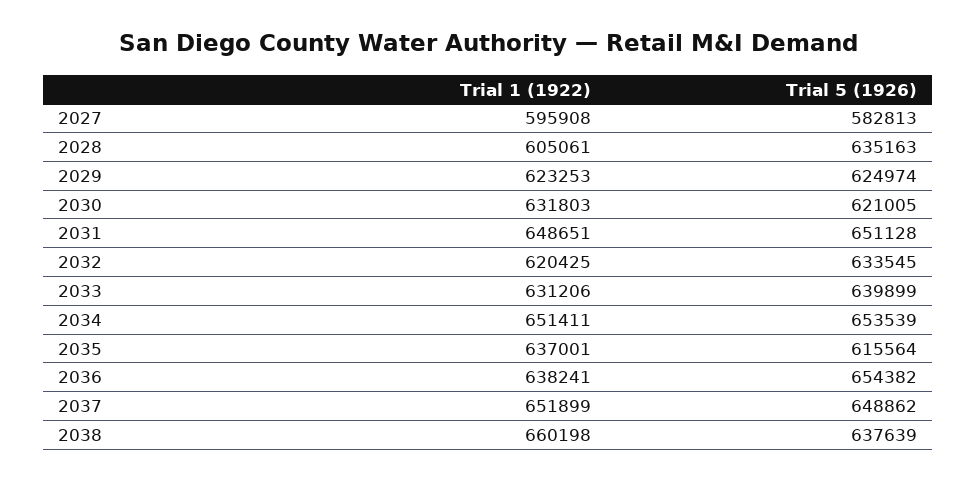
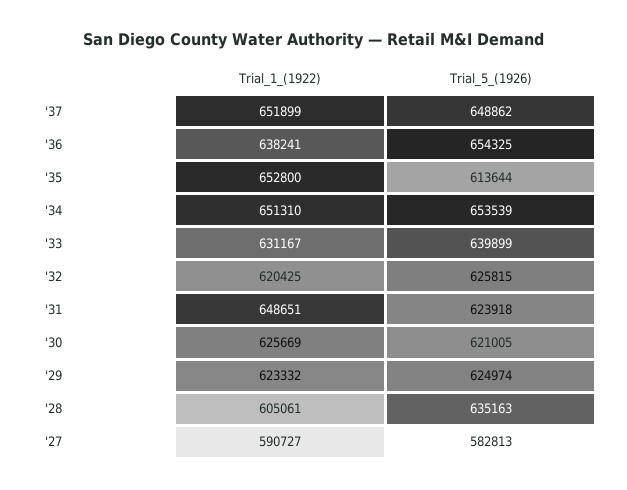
Trial 1 (1922), 2027: 595908 -> 590727
Trial 1 (1922), 2029: 623253 -> 623332
Trial 1 (1922), 2030: 631803 -> 625669
Trial 5 (1926), 2031: 651128 -> 623918
Trial 5 (1926), 2032: 633545 -> 625815
Trial 1 (1922), 2033: 631206 -> 631167
Trial 1 (1922), 2034: 651411 -> 651310
Trial 1 (1922), 2035: 637001 -> 652800
Trial 5 (1926), 2035: 615564 -> 613644
Trial 5 (1926), 2036: 654382 -> 654325
Trial 1 (1922), 2038: 660198 -> none
Trial 5 (1926), 2038: 637639 -> none

